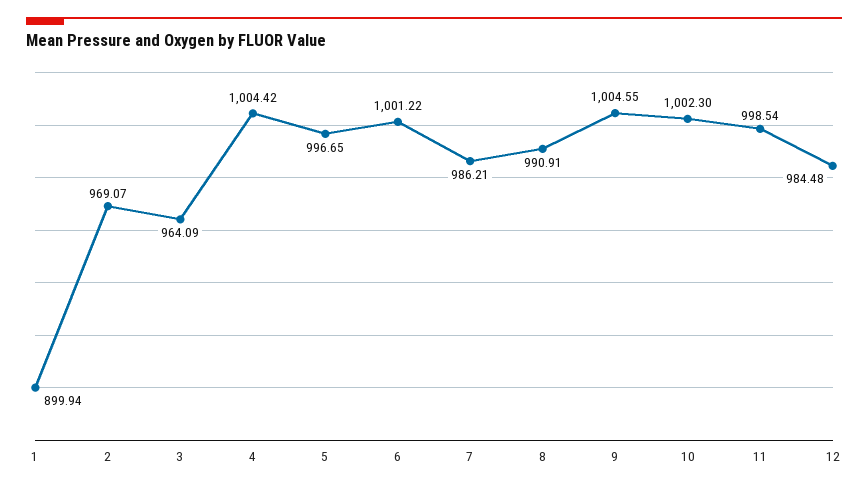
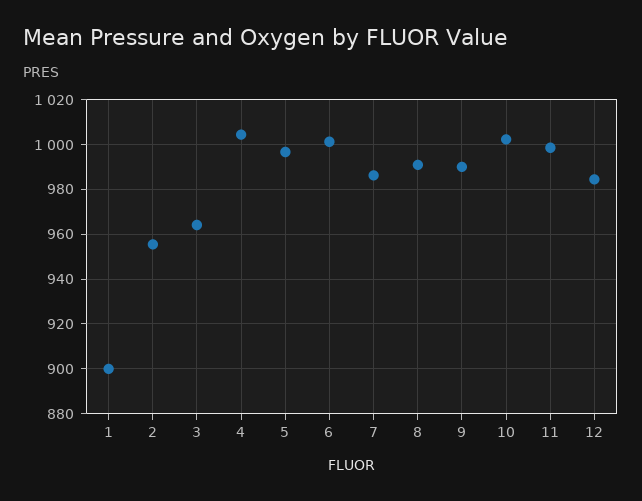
2: 969.07 -> 955
9: 1004.55 -> 990

